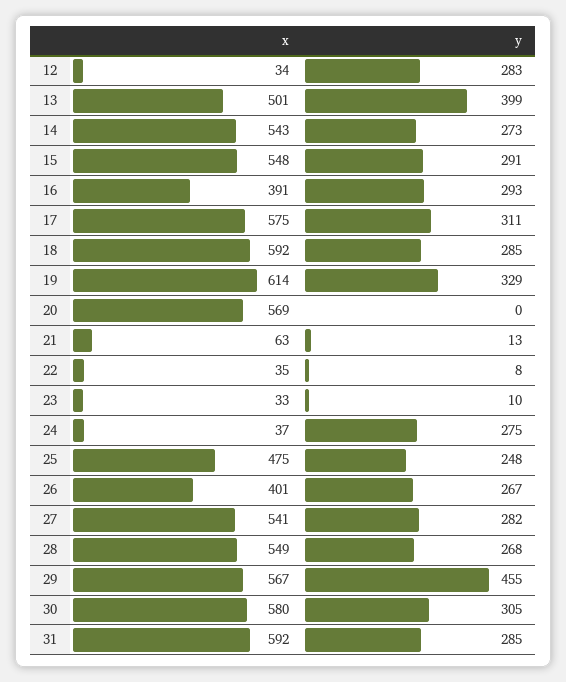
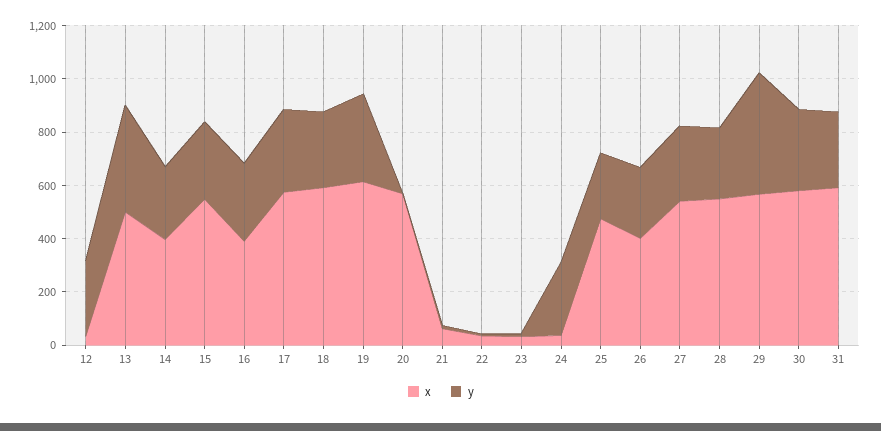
x, 14: 543 -> 400

